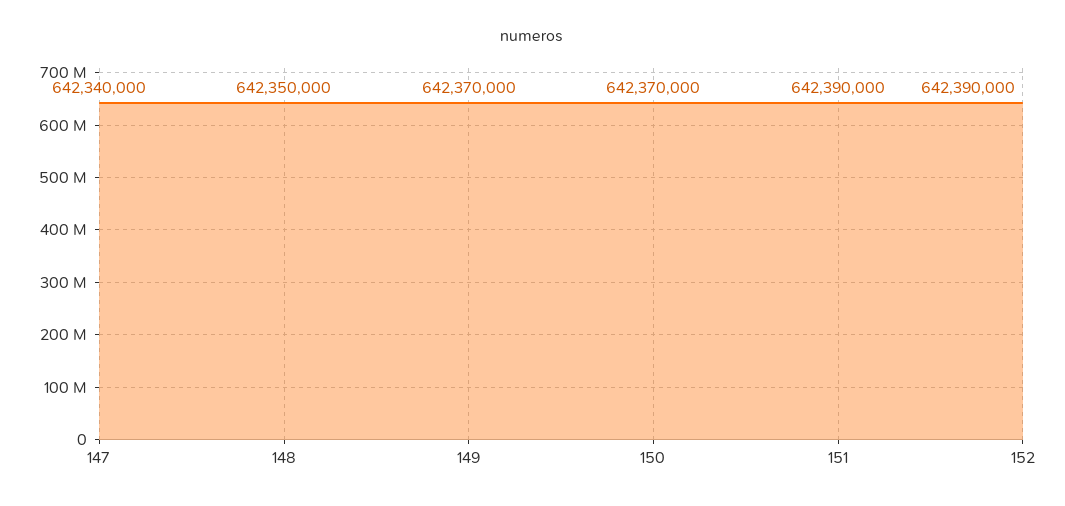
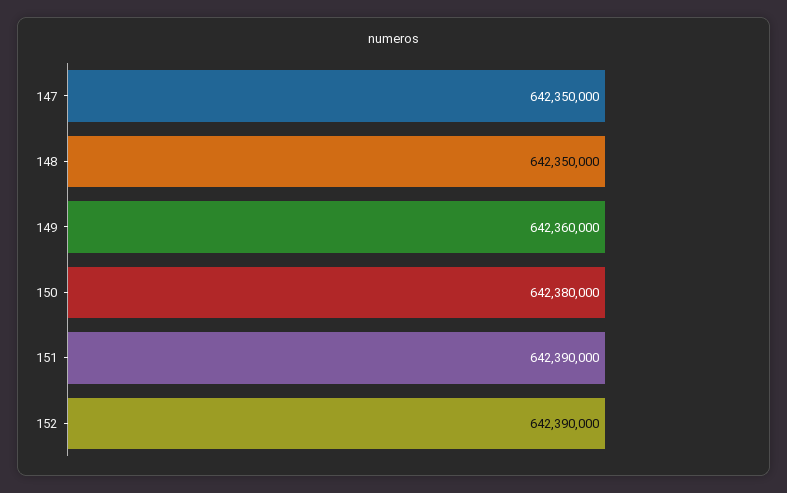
147: 642340000 -> 642350000
149: 642370000 -> 642360000
150: 642370000 -> 642380000

